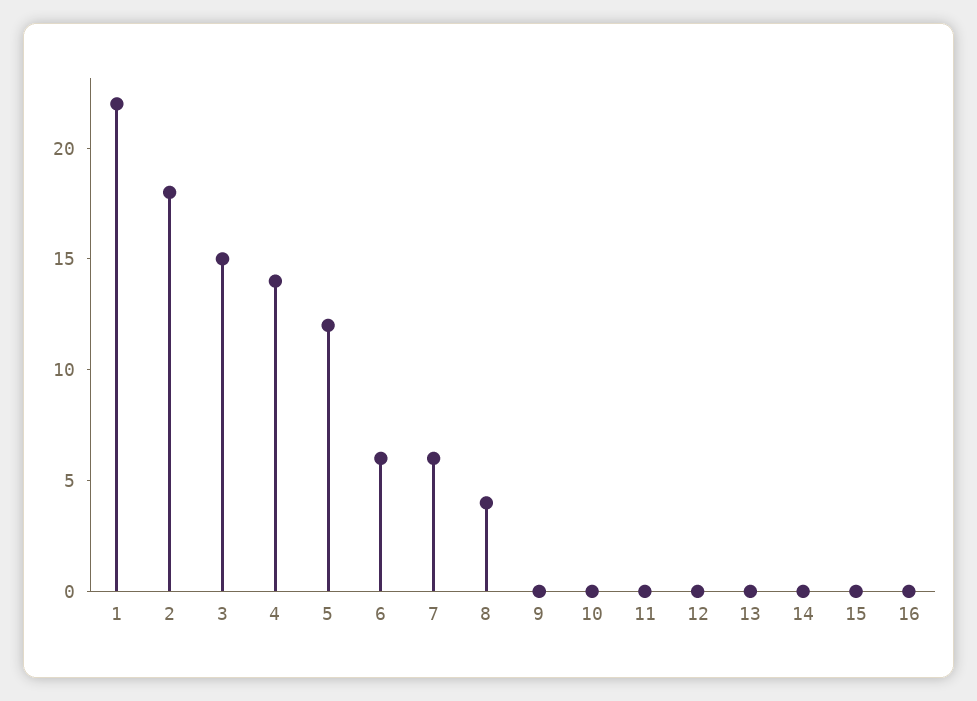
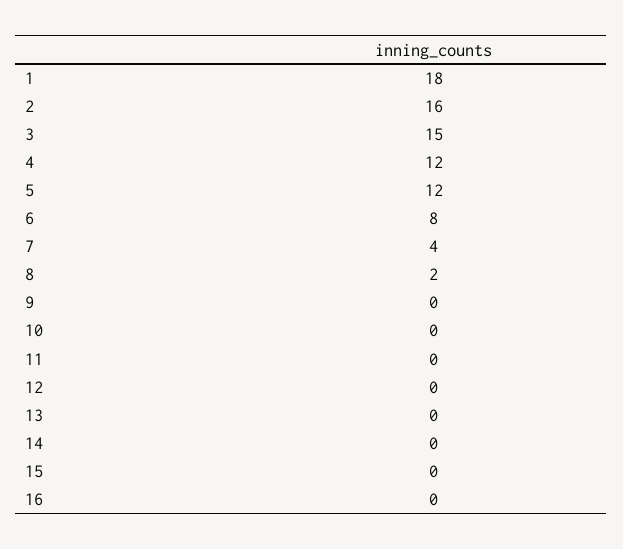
1: 22 -> 18
2: 18 -> 16
4: 14 -> 12
6: 6 -> 8
7: 6 -> 4
8: 4 -> 2

